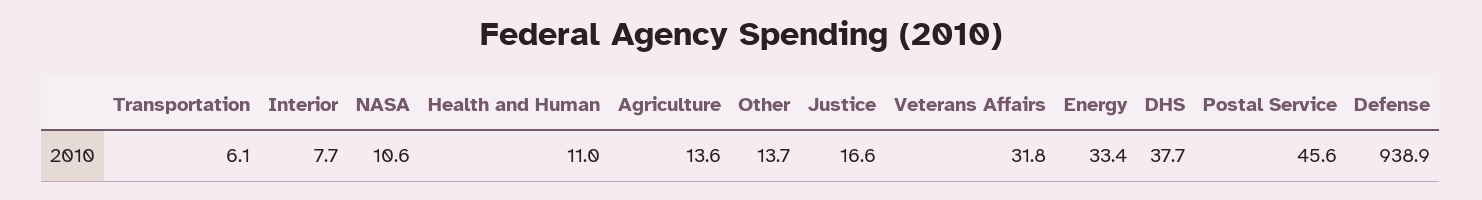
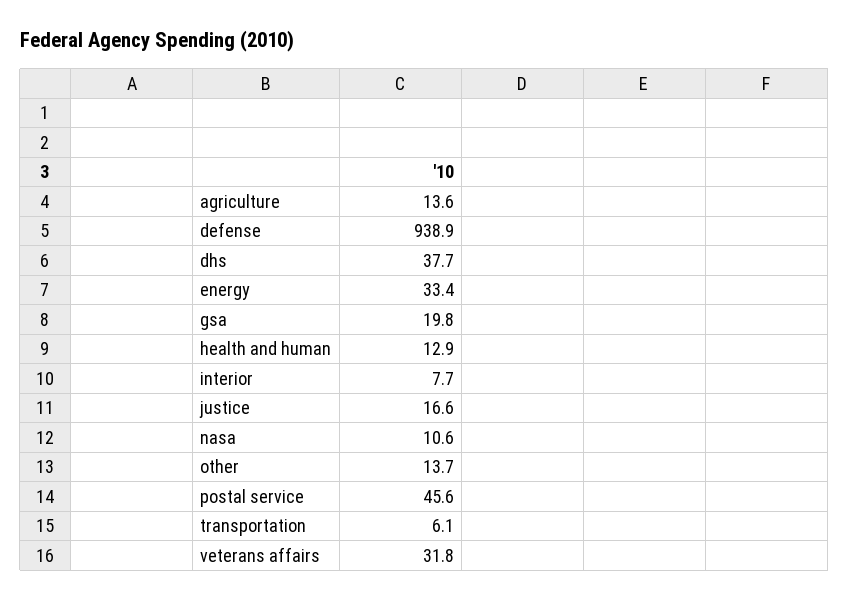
Health and Human: 11 -> 12.9
gsa: none -> 19.8

